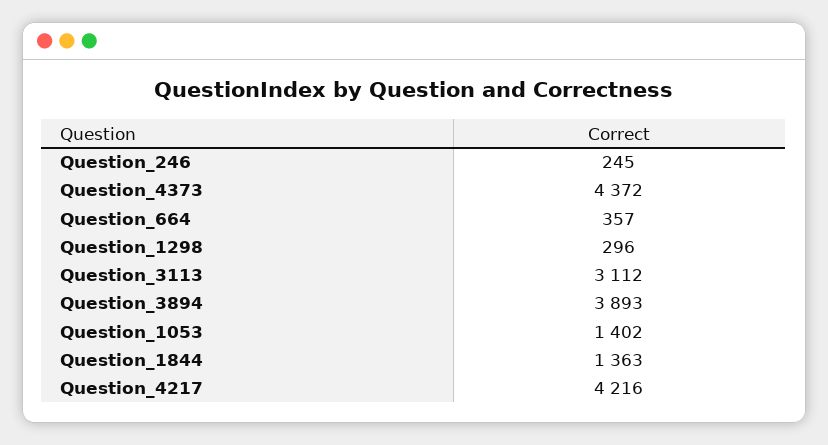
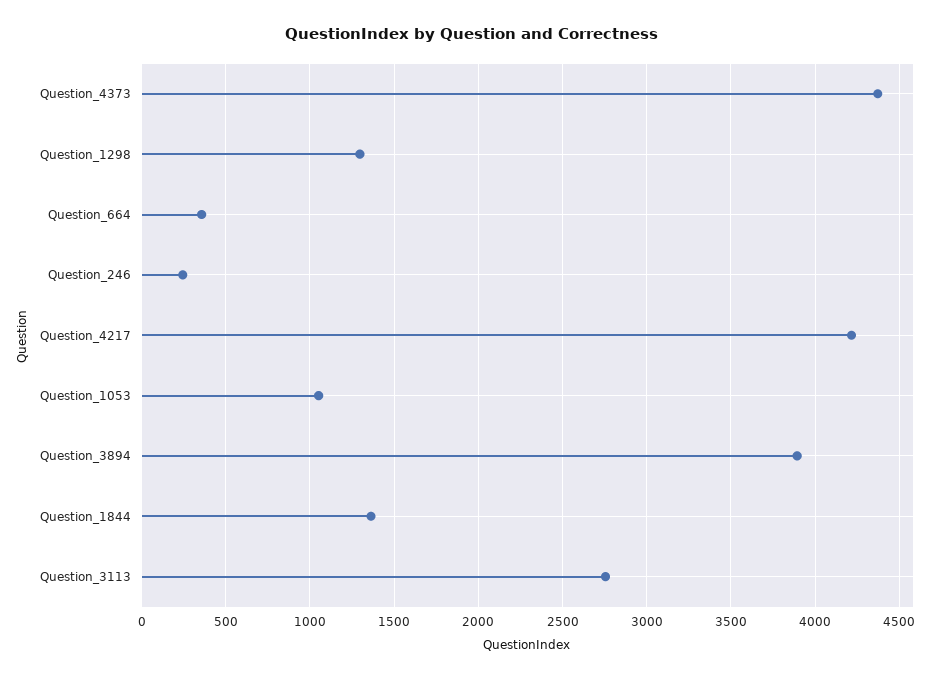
Question_1298: 296 -> 1300
Question_3113: 3112 -> 2750
Question_1053: 1402 -> 1050

